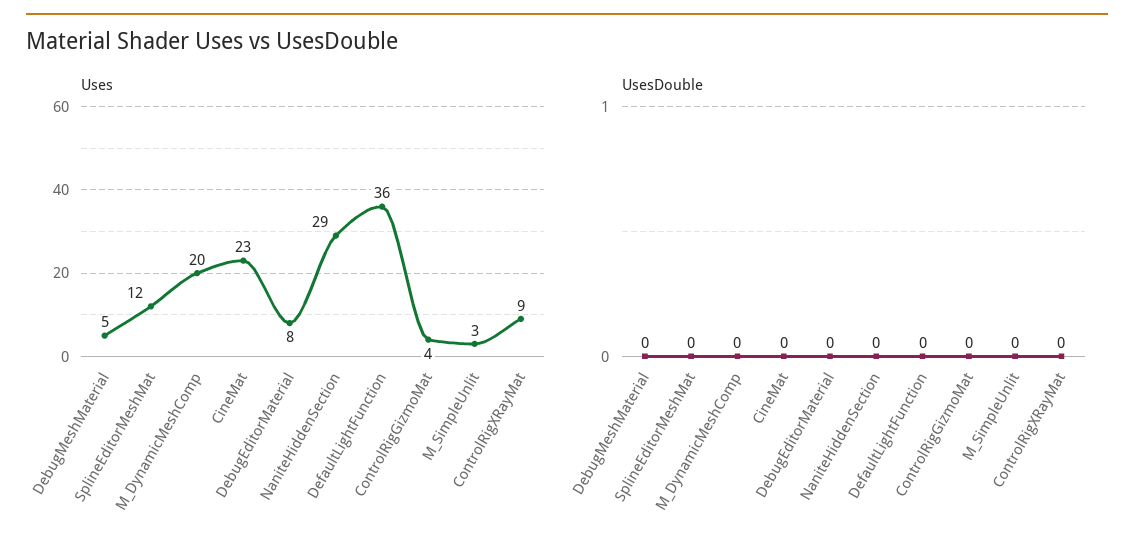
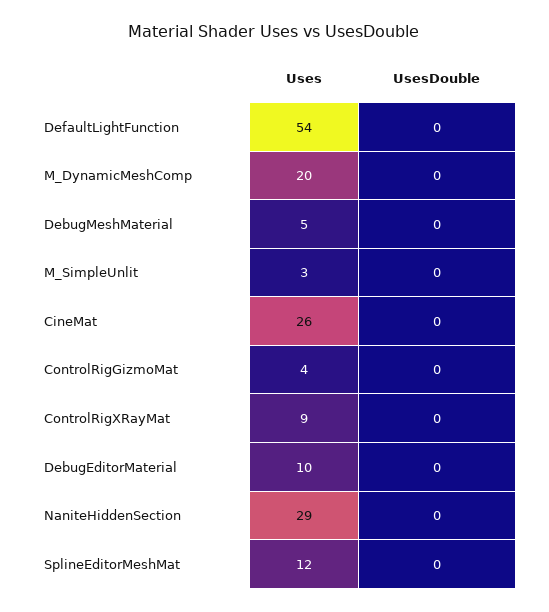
Uses, CineMat: 23 -> 26
Uses, DebugEditorMaterial: 8 -> 10
Uses, DefaultLightFunction: 36 -> 54

